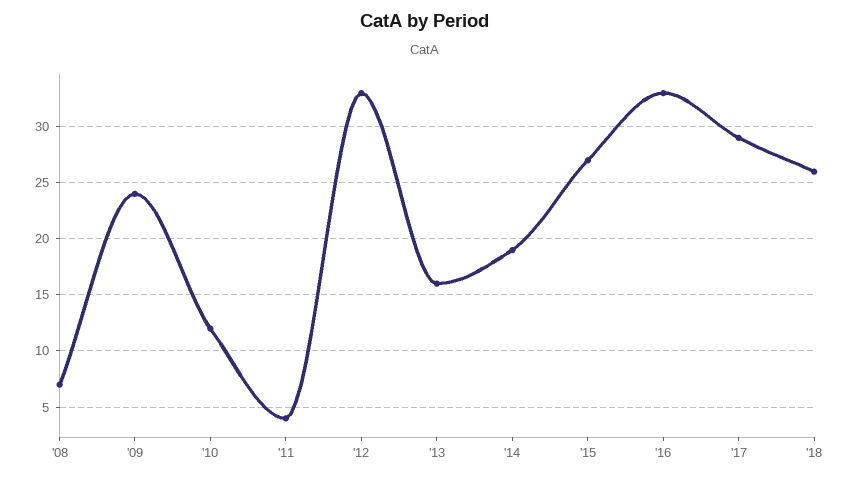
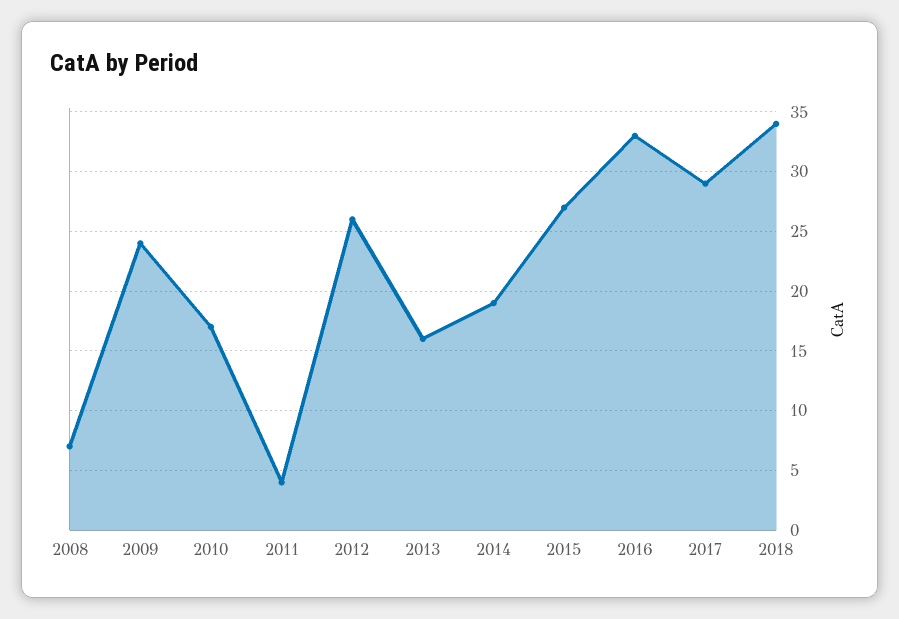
'10: 12 -> 17
'12: 33 -> 26
'18: 26 -> 34

